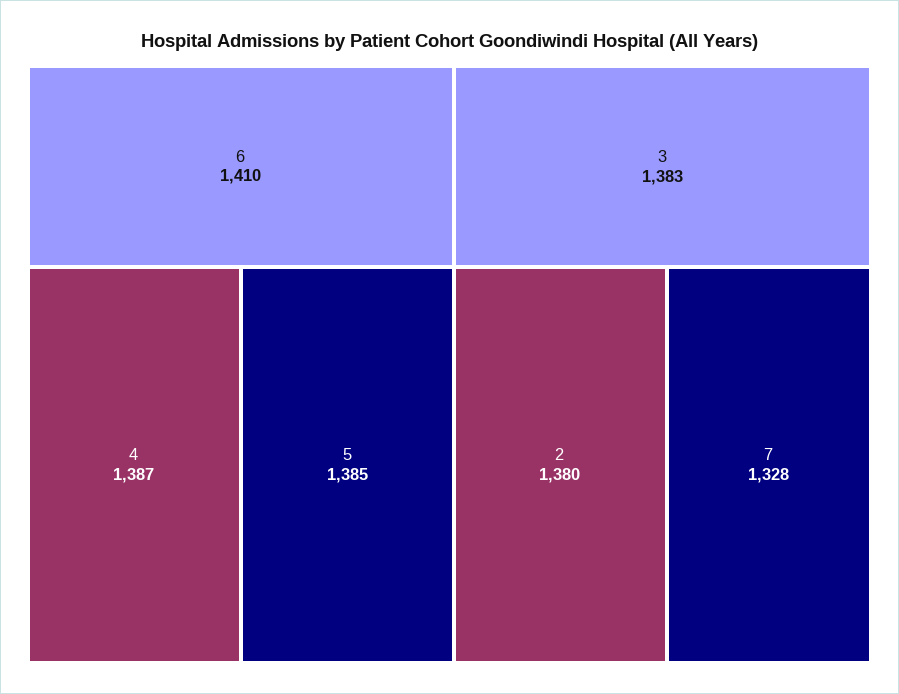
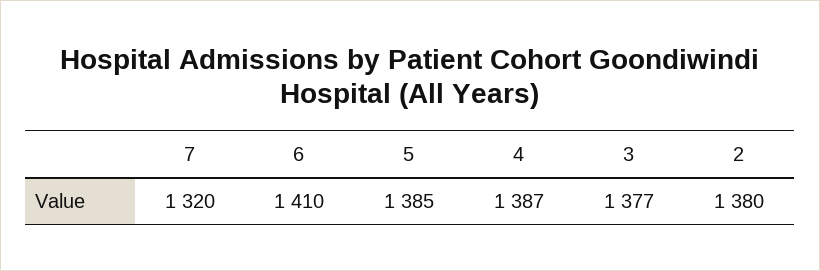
3: 1383 -> 1377
7: 1328 -> 1320

